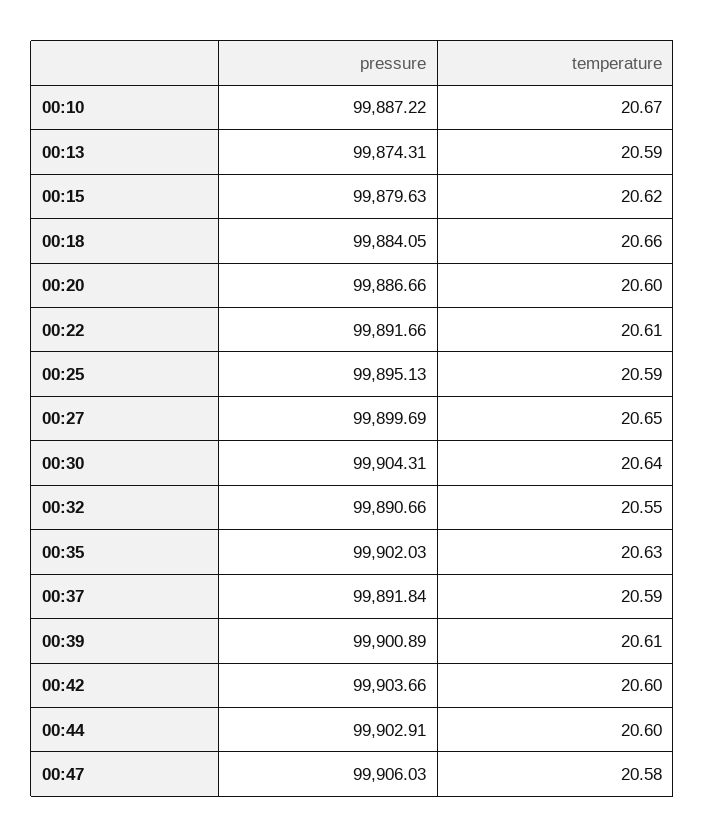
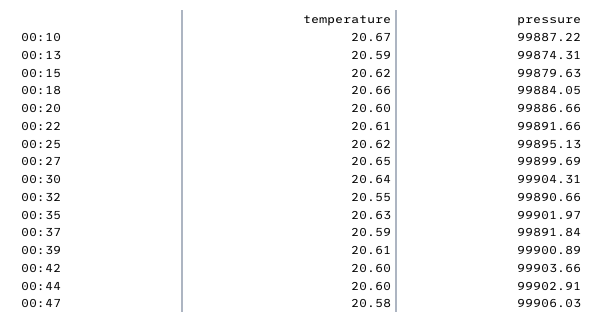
temperature, 00:25: 20.59 -> 20.62
pressure, 00:35: 99902.03 -> 99901.97

